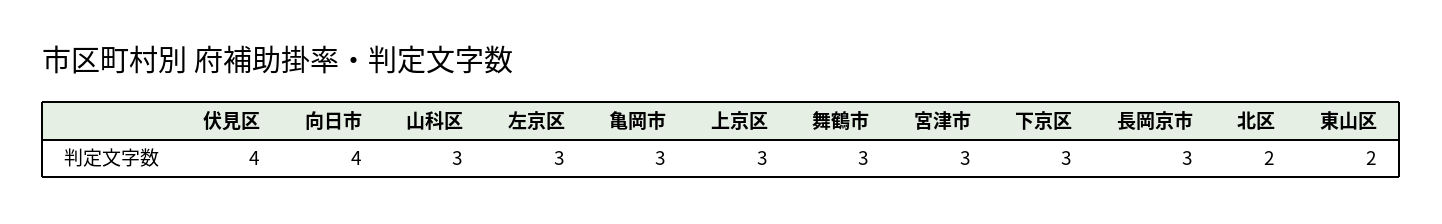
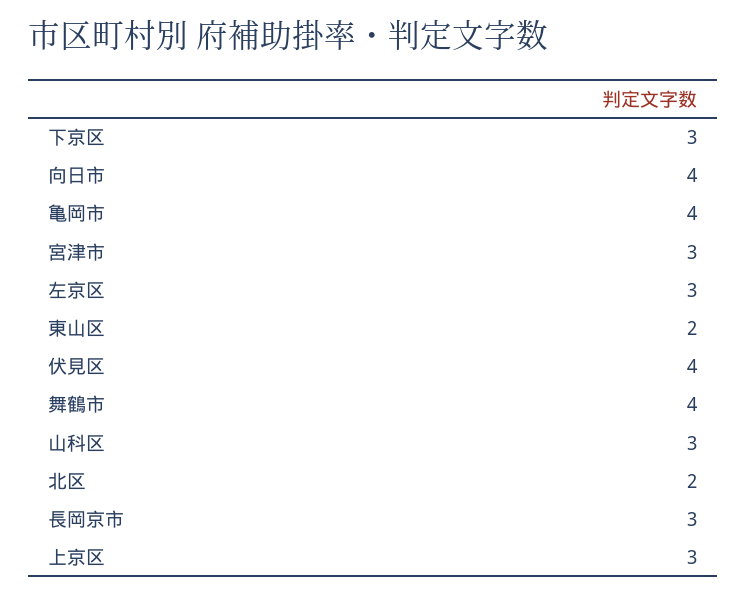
亀岡市: 3 -> 4
舞鶴市: 3 -> 4

